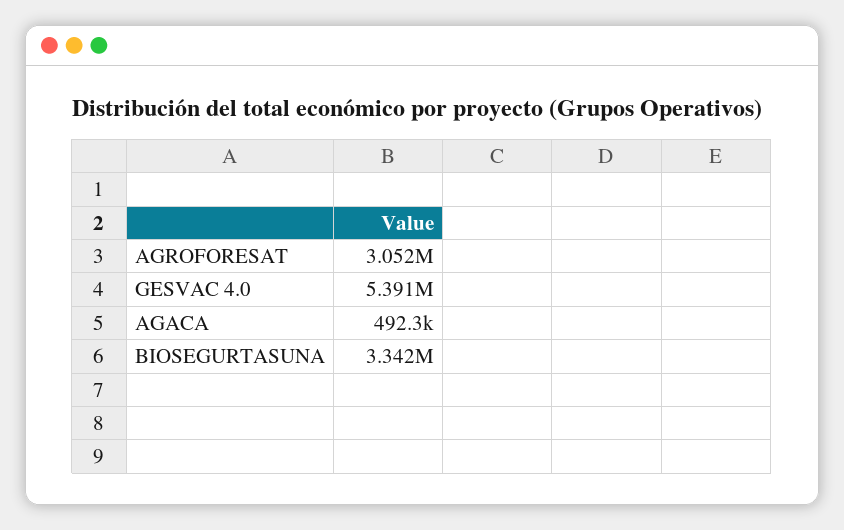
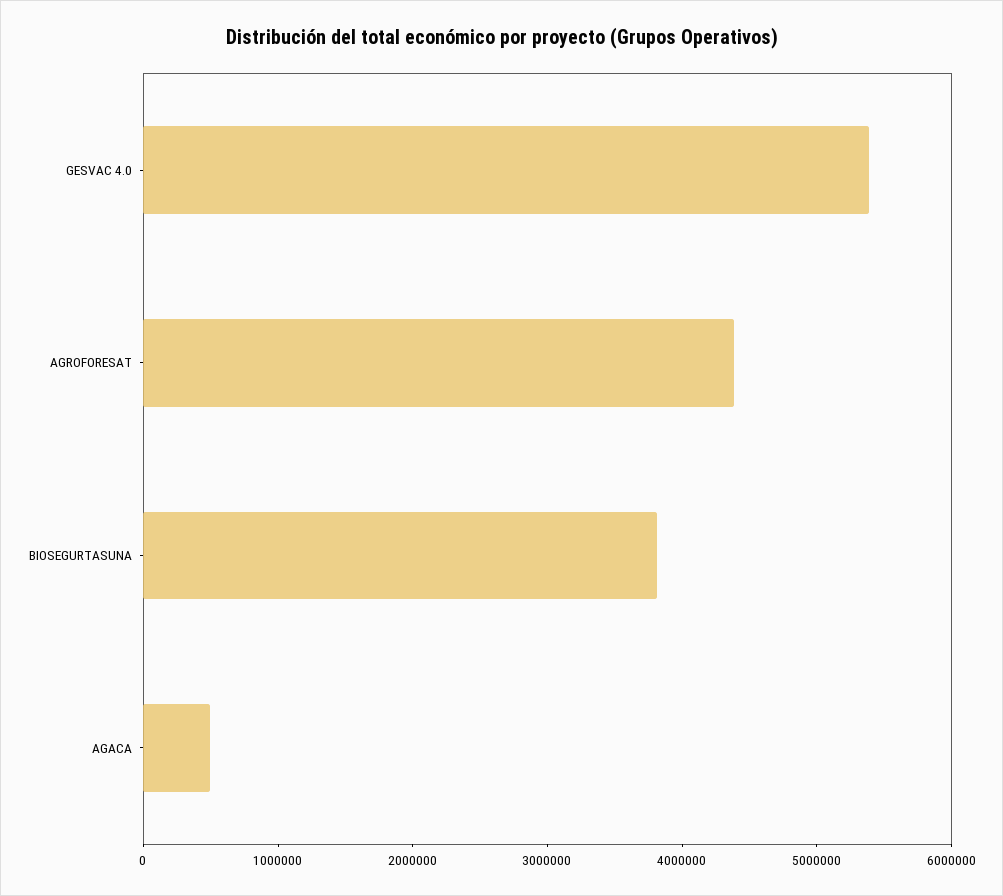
AGROFORESAT: 3052000 -> 4400000
BIOSEGURTASUNA: 3342000 -> 3800000

